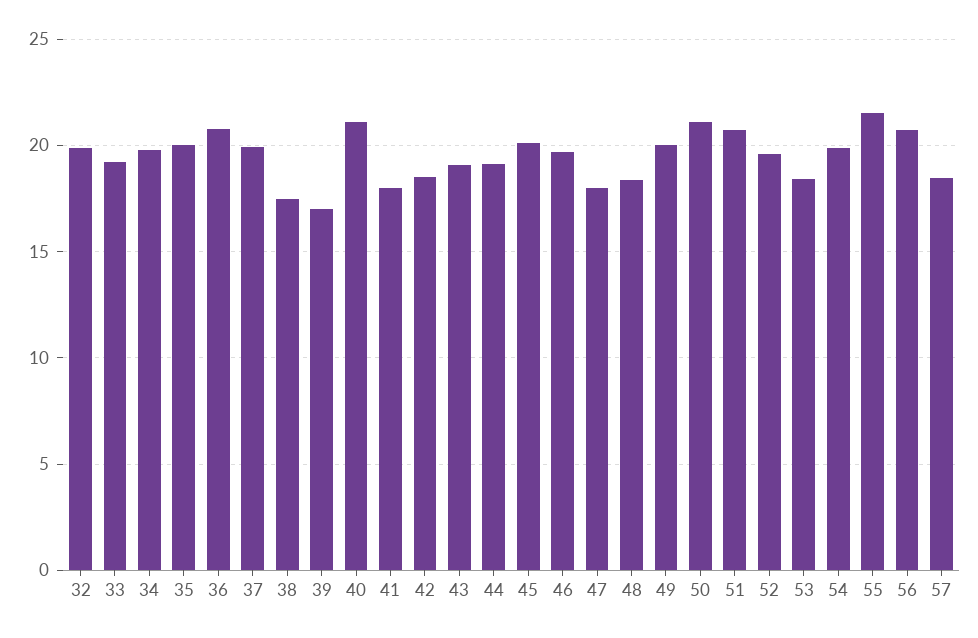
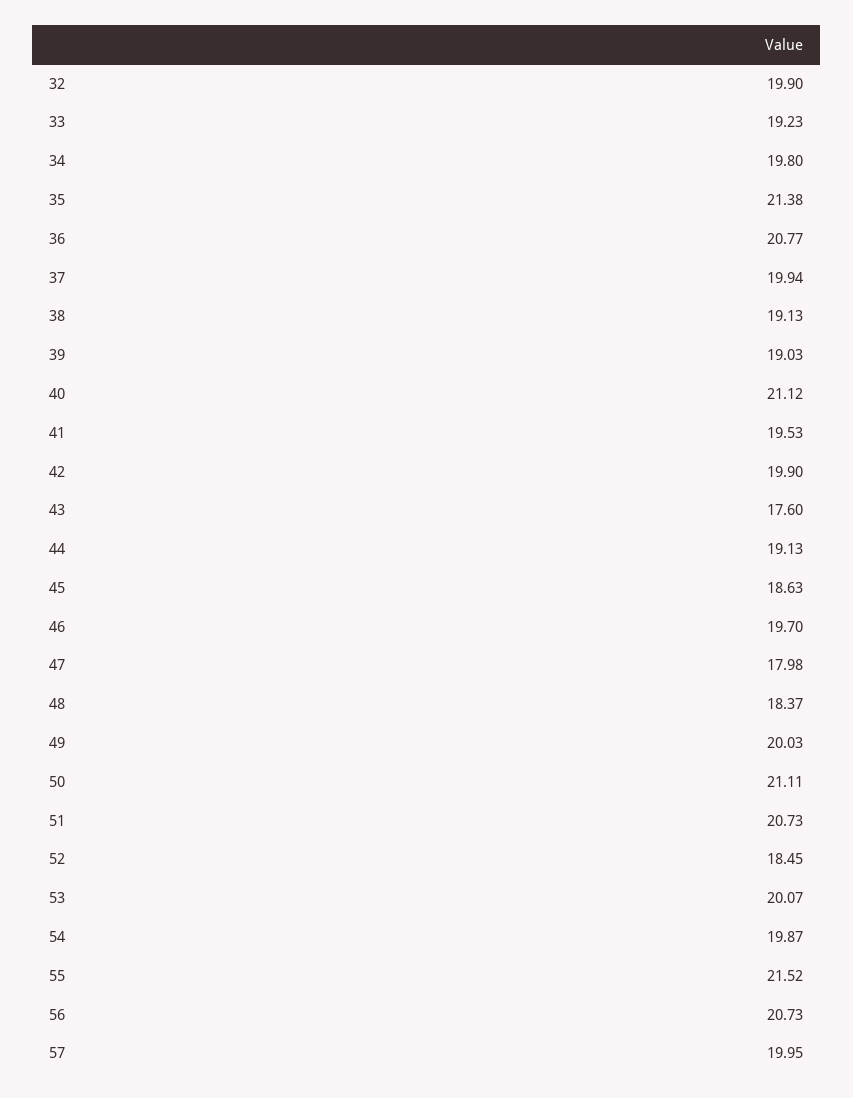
35: 20 -> 21.38
38: 17.5 -> 19.13
39: 17 -> 19.03
41: 18 -> 19.53
42: 18.5 -> 19.9
43: 19 -> 17.6
45: 20 -> 18.63
52: 19.5 -> 18.45
53: 18.5 -> 20.07
57: 18.5 -> 19.95

